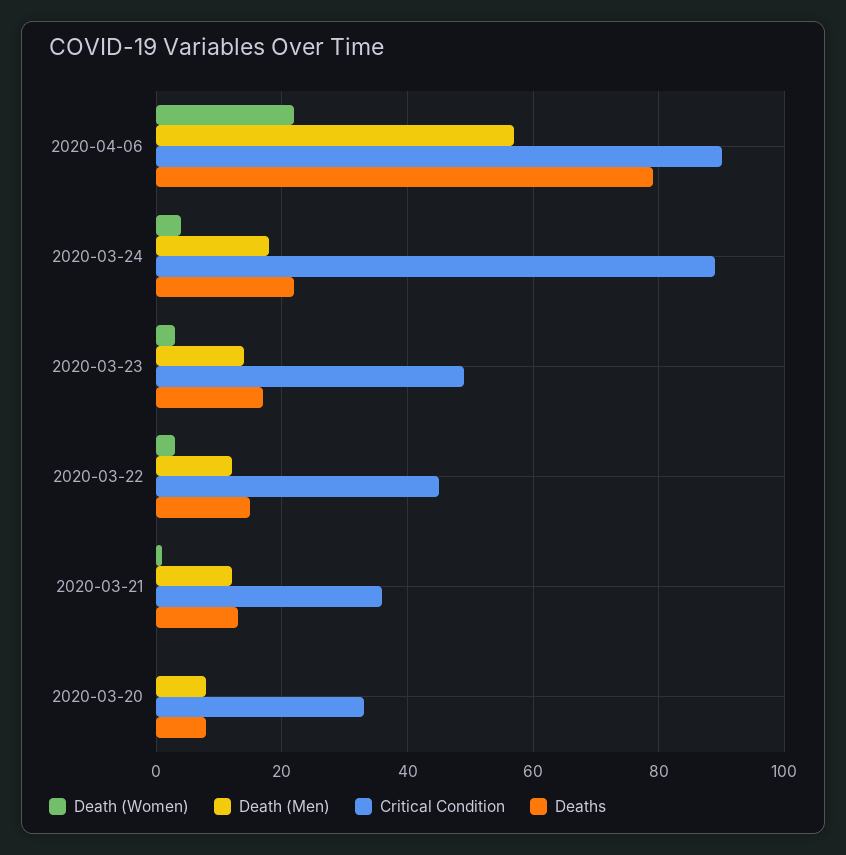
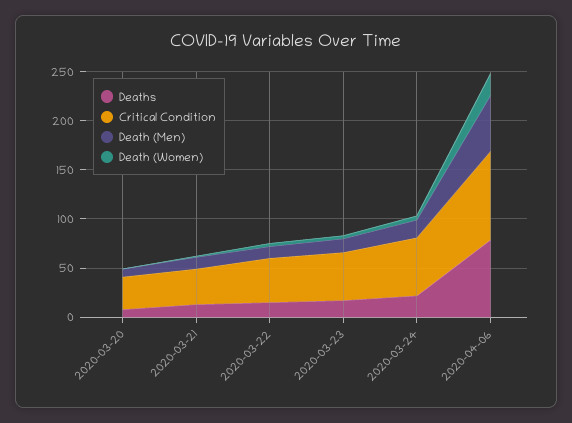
Critical Condition, 2020-03-24: 90 -> 60

